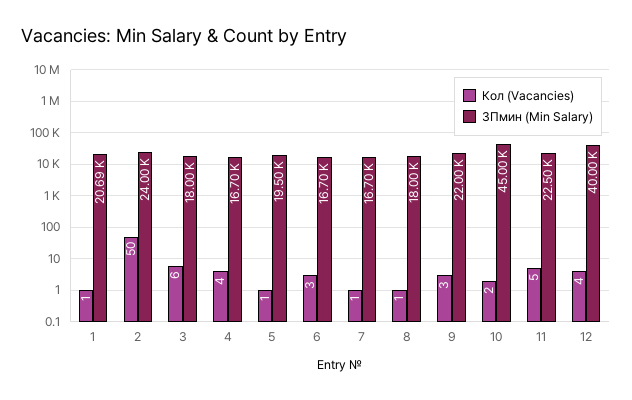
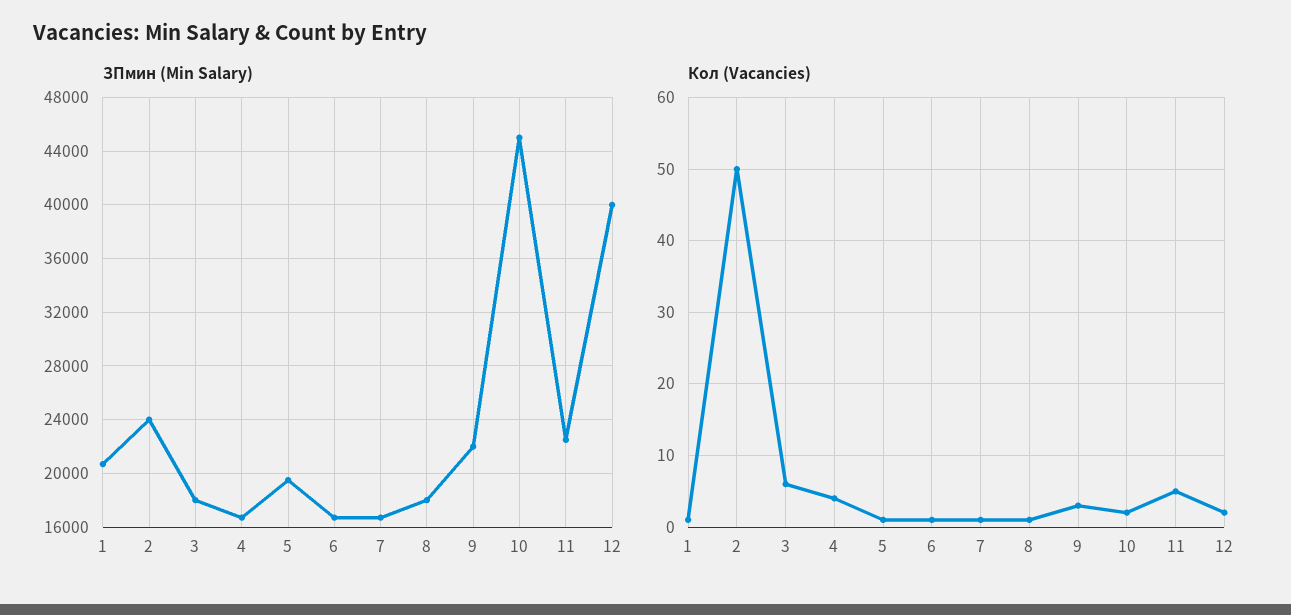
Кол (Vacancies), 6: 3 -> 1
Кол (Vacancies), 12: 4 -> 2

